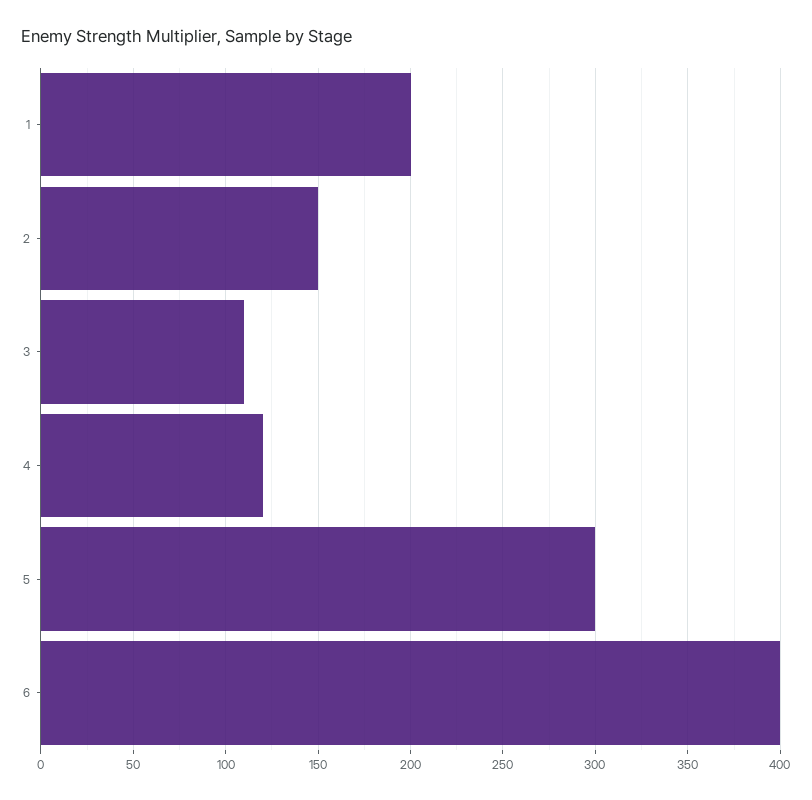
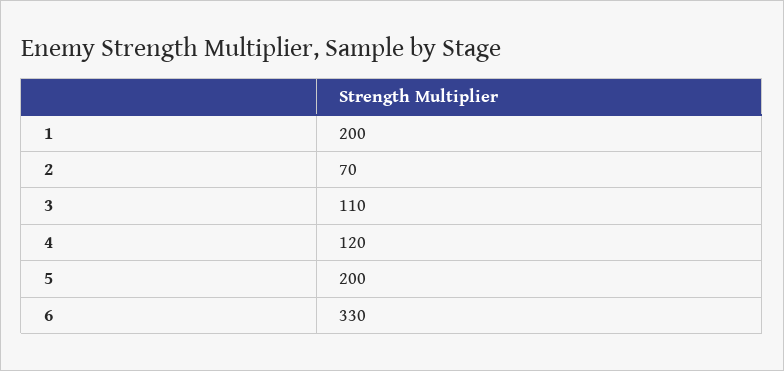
2: 150 -> 70
5: 300 -> 200
6: 400 -> 330

